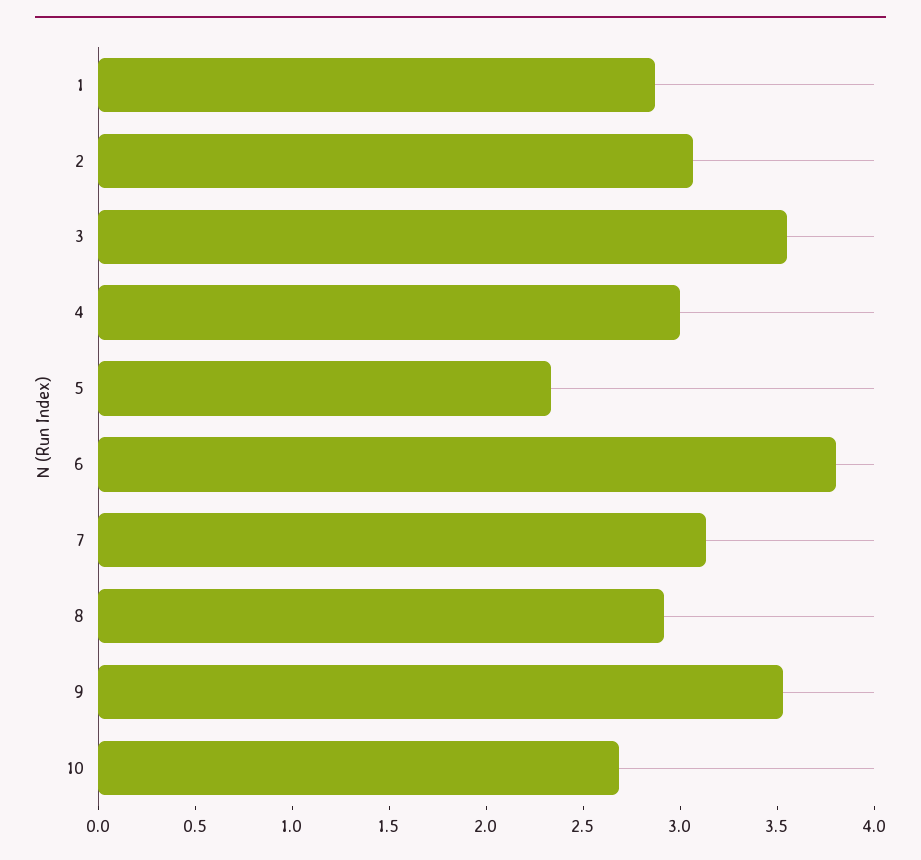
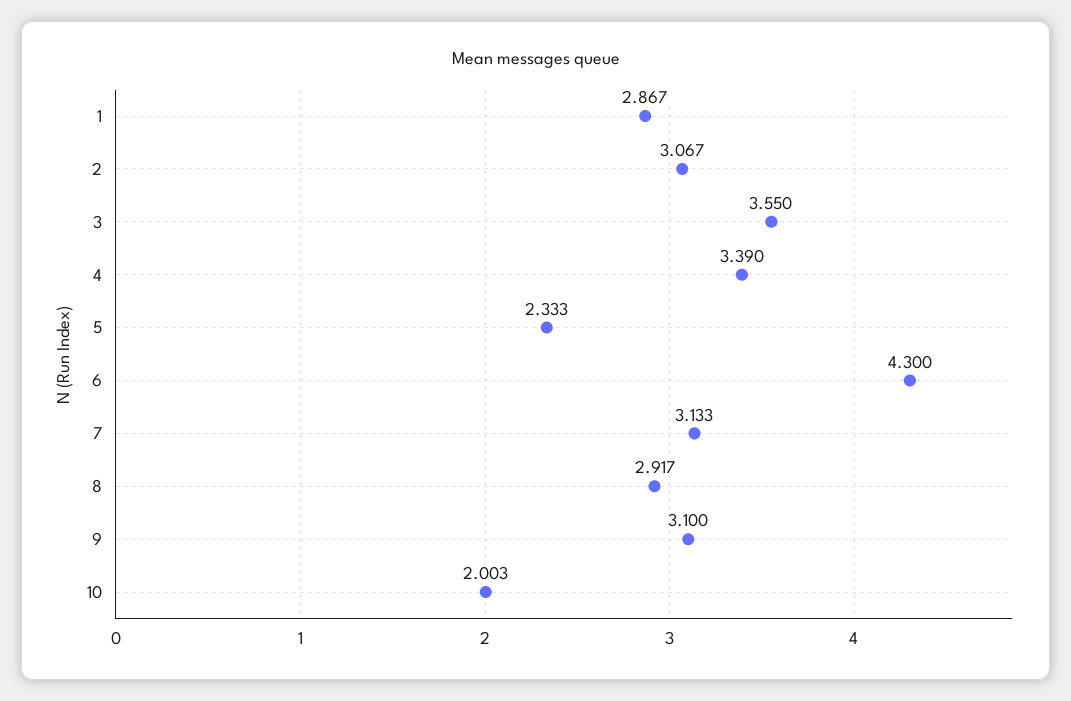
4: 3 -> 3.39
6: 3.8 -> 4.3
9: 3.5 -> 3.1
10: 2.7 -> 2.003

